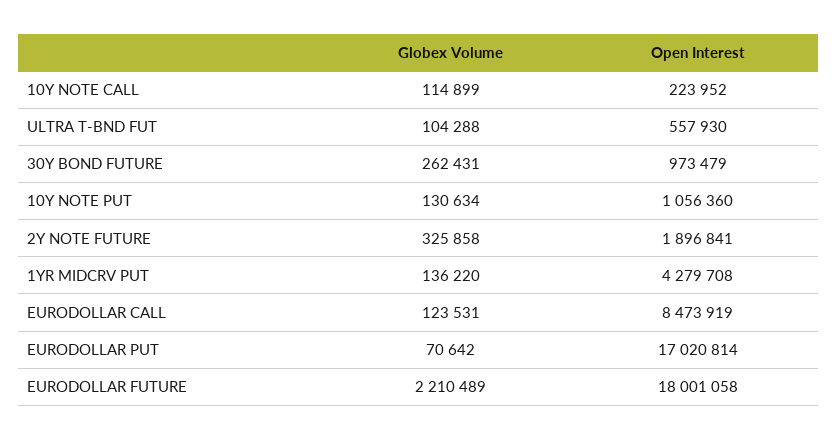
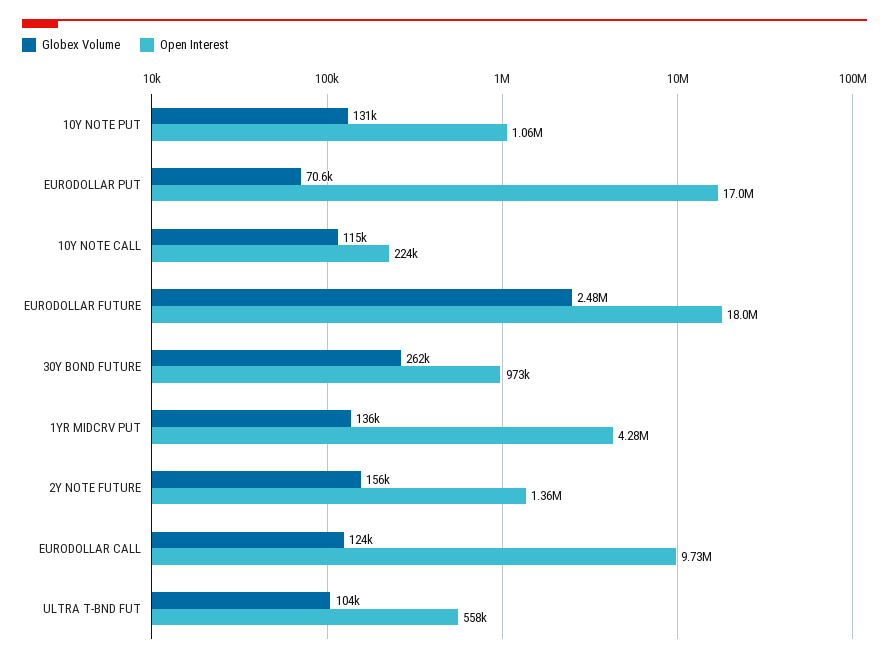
Globex Volume, 2Y NOTE FUTURE: 325858 -> 156000
Open Interest, 2Y NOTE FUTURE: 1896841 -> 1360000
Open Interest, EURODOLLAR CALL: 8473919 -> 9730000
Globex Volume, EURODOLLAR FUTURE: 2210489 -> 2480000

